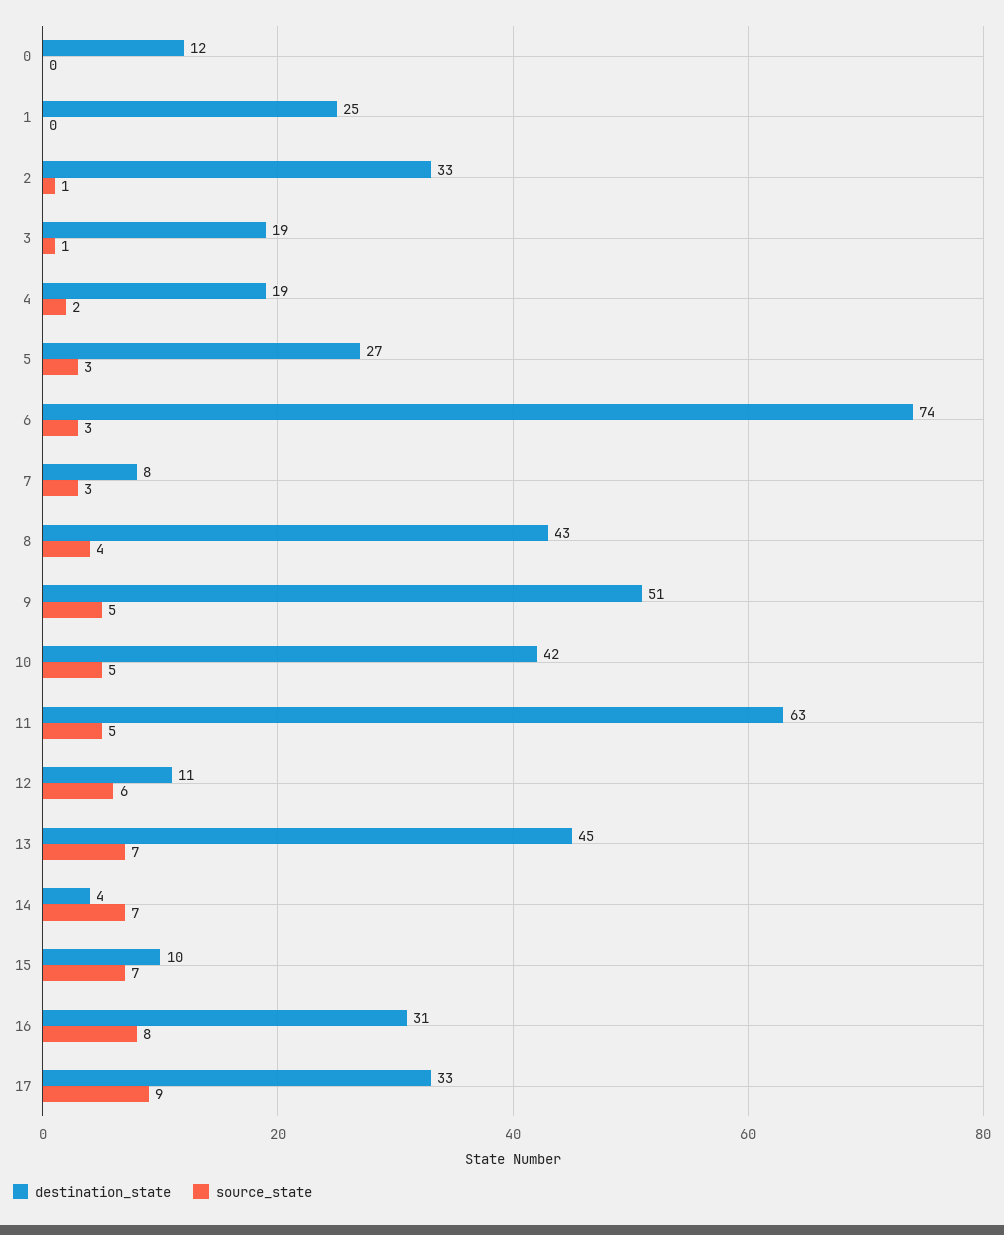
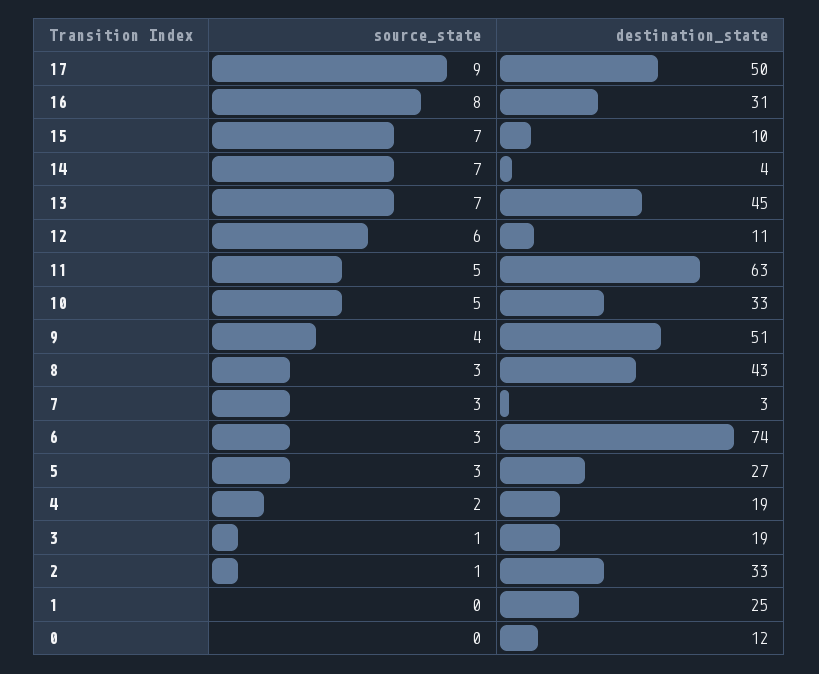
destination_state, 7: 8 -> 3
source_state, 8: 4 -> 3
source_state, 9: 5 -> 4
destination_state, 10: 42 -> 33
destination_state, 17: 33 -> 50

